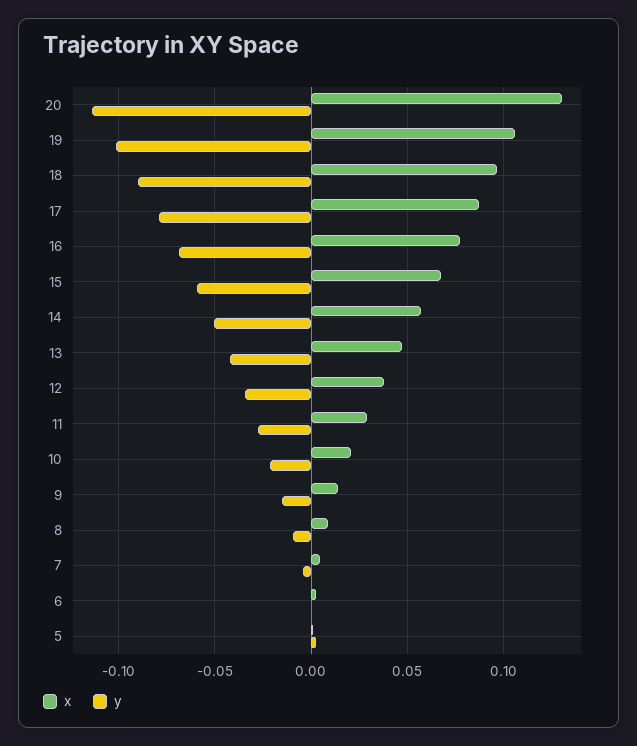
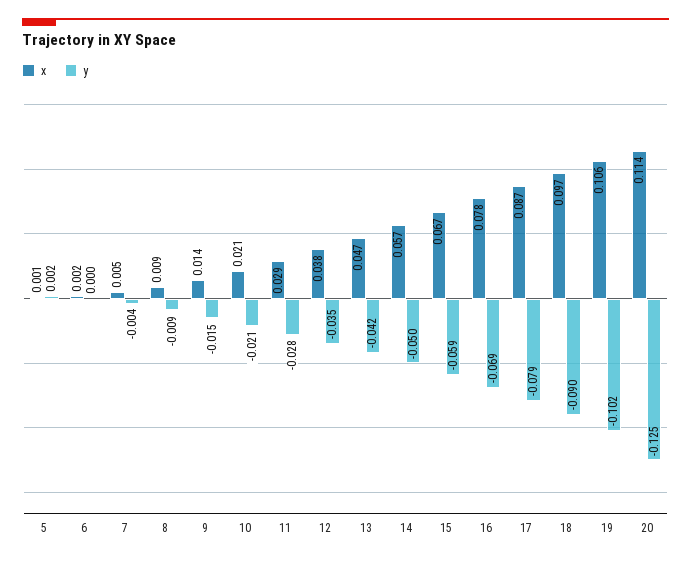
x, 20: 0.13 -> 0.114
y, 20: -0.115 -> -0.125

